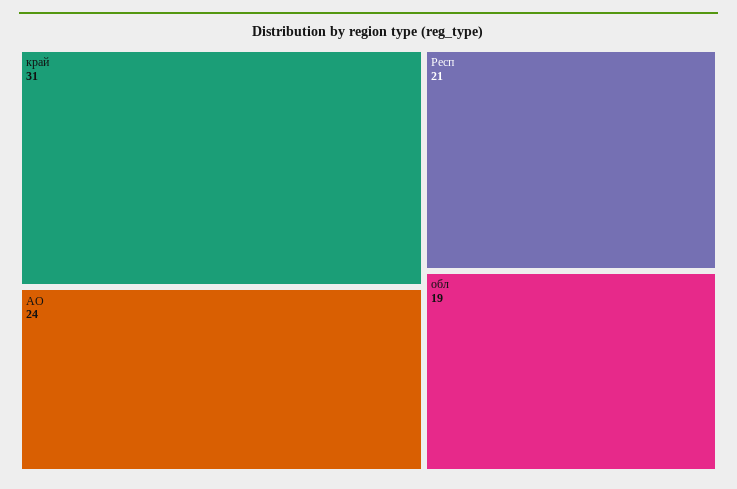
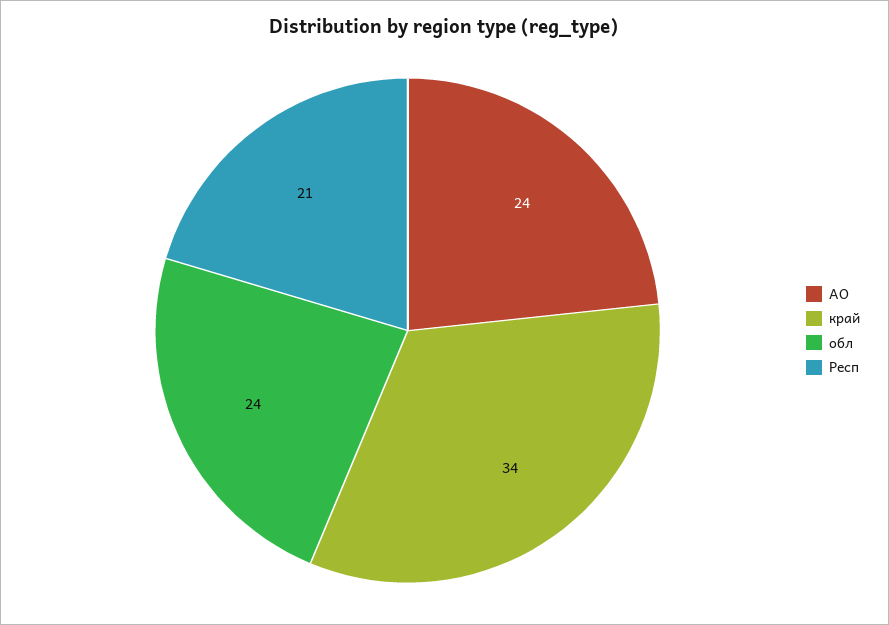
край: 31 -> 34
обл: 19 -> 24

